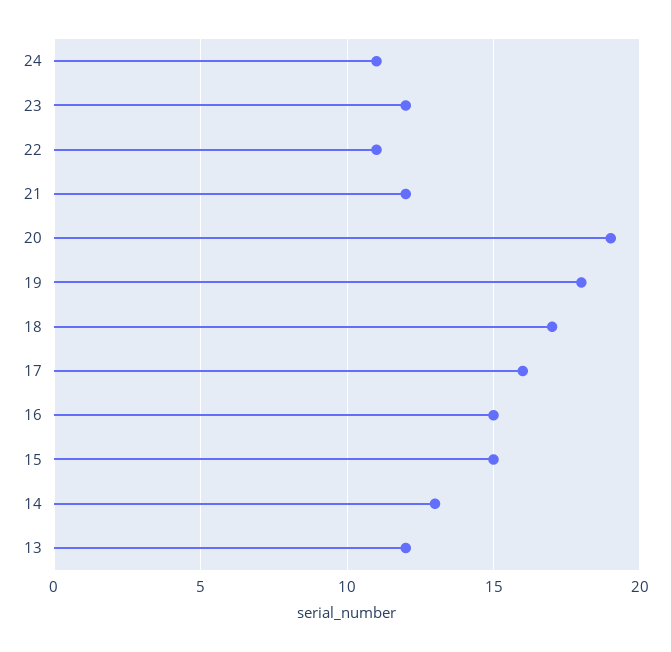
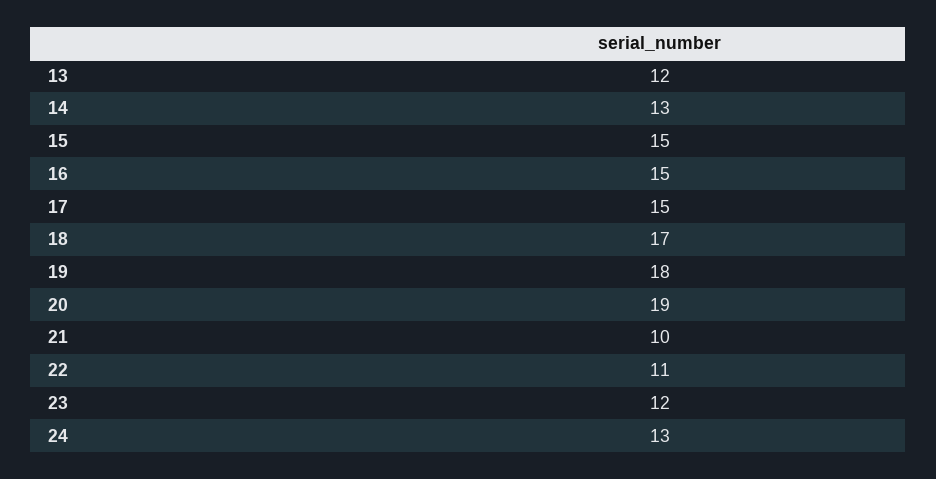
24: 11 -> 13
21: 12 -> 10
17: 16 -> 15

